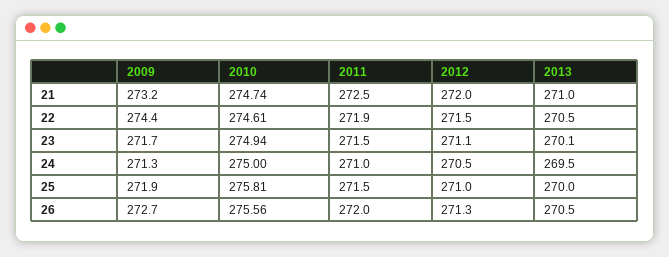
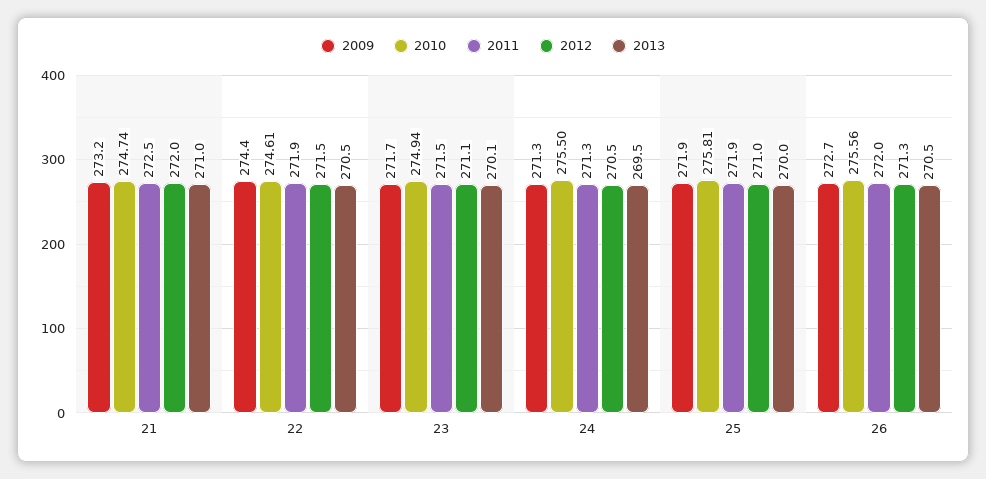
2010, 24: 275 -> 275.5
2011, 24: 271 -> 271.3
2011, 25: 271.5 -> 271.9

